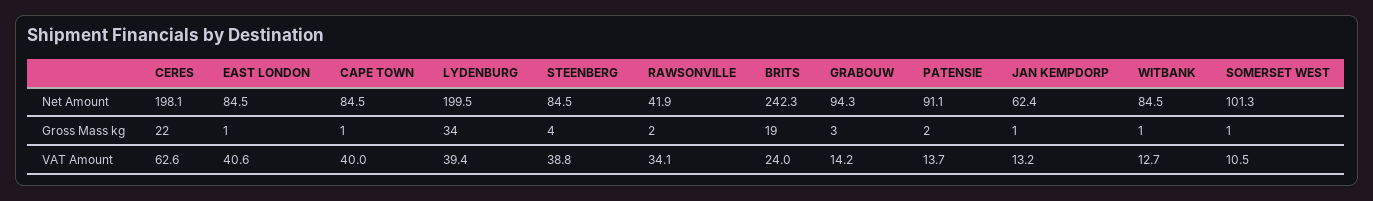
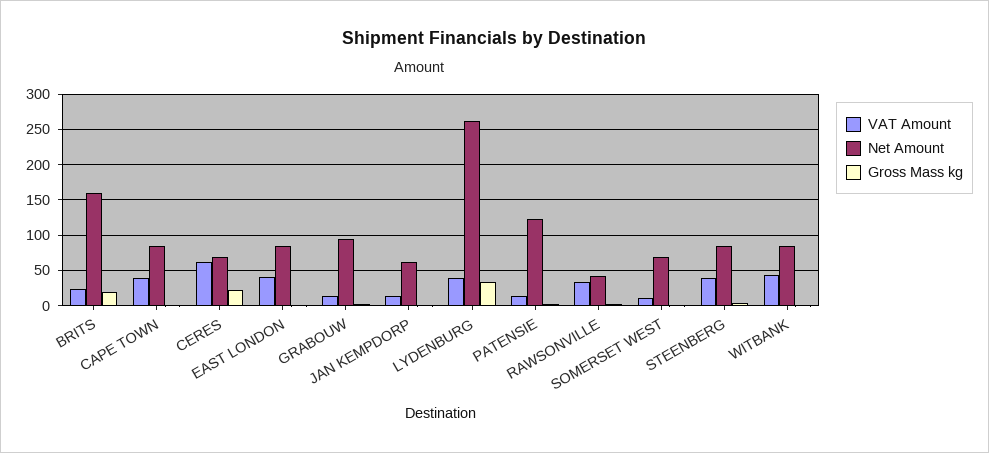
Net Amount, CERES: 198.1 -> 70
Net Amount, LYDENBURG: 199.5 -> 260
Net Amount, BRITS: 242.3 -> 160
Net Amount, PATENSIE: 91.1 -> 120
Net Amount, SOMERSET WEST: 101.3 -> 70
VAT Amount, WITBANK: 12.7 -> 40

